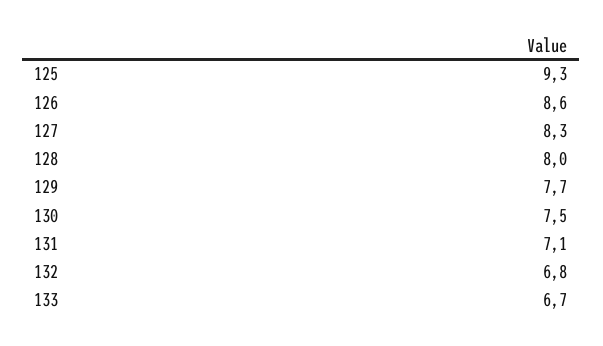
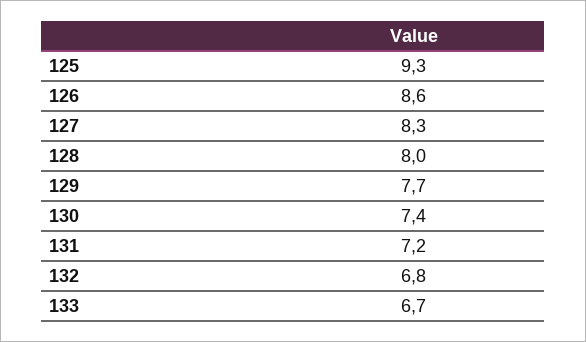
130: 7.5 -> 7.4
131: 7.1 -> 7.2

